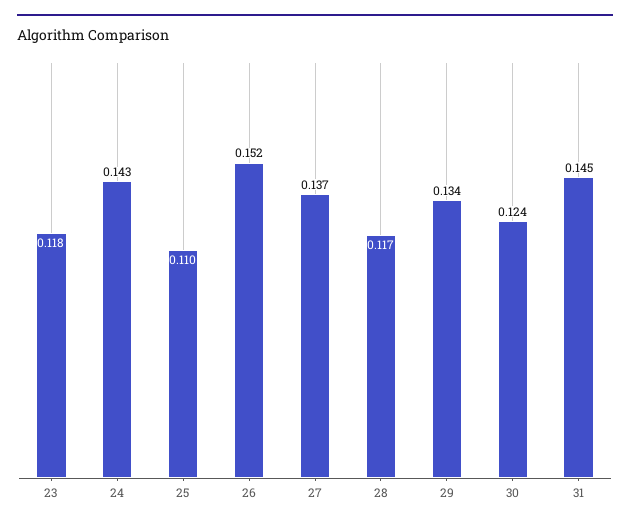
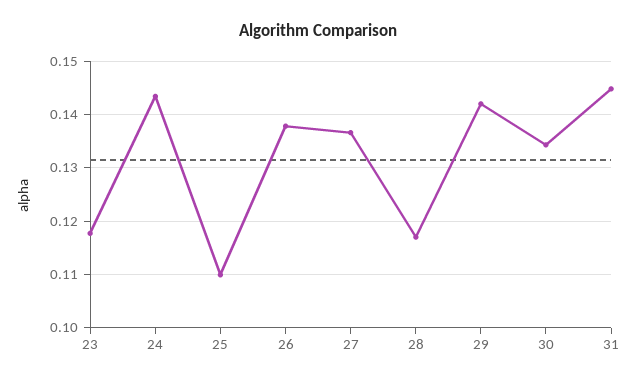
26: 0.152 -> 0.138
29: 0.134 -> 0.142
30: 0.124 -> 0.134

